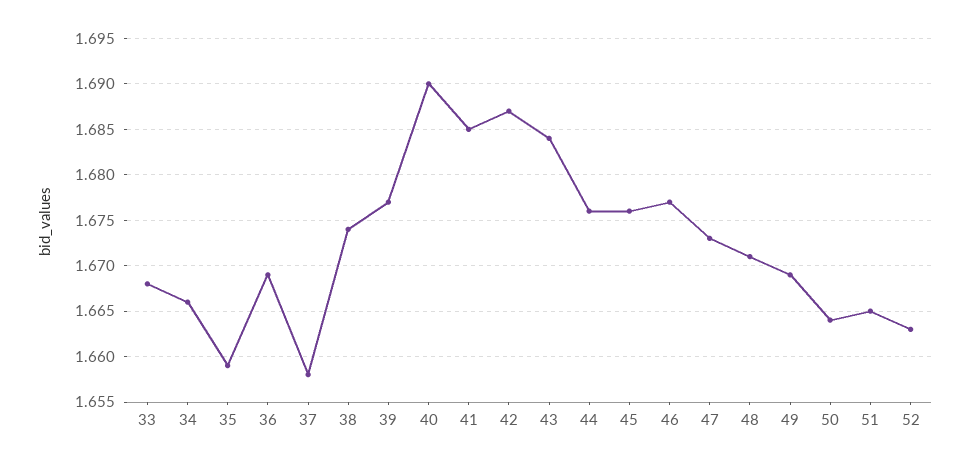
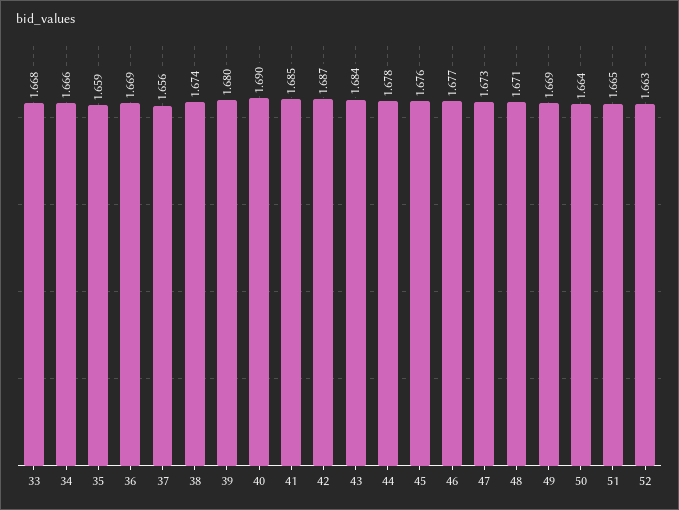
37: 1.658 -> 1.656
39: 1.677 -> 1.68
44: 1.676 -> 1.678

